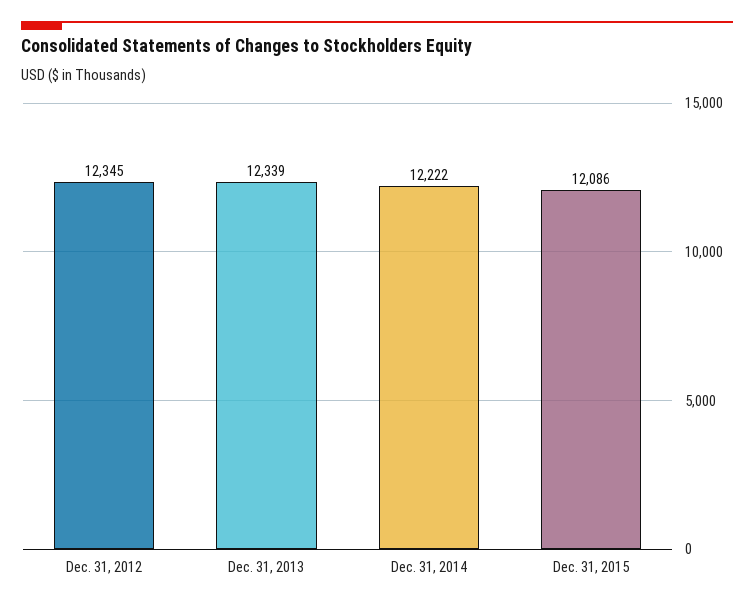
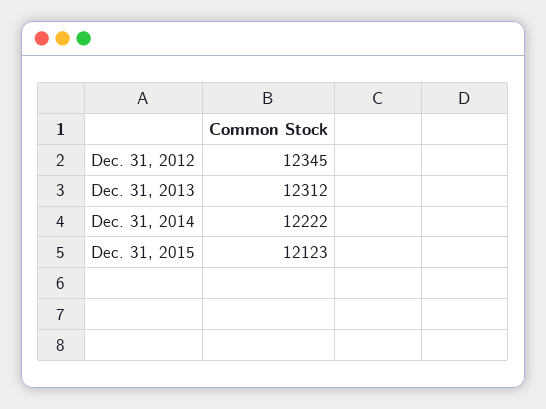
Dec. 31, 2013: 12339 -> 12312
Dec. 31, 2015: 12086 -> 12123

